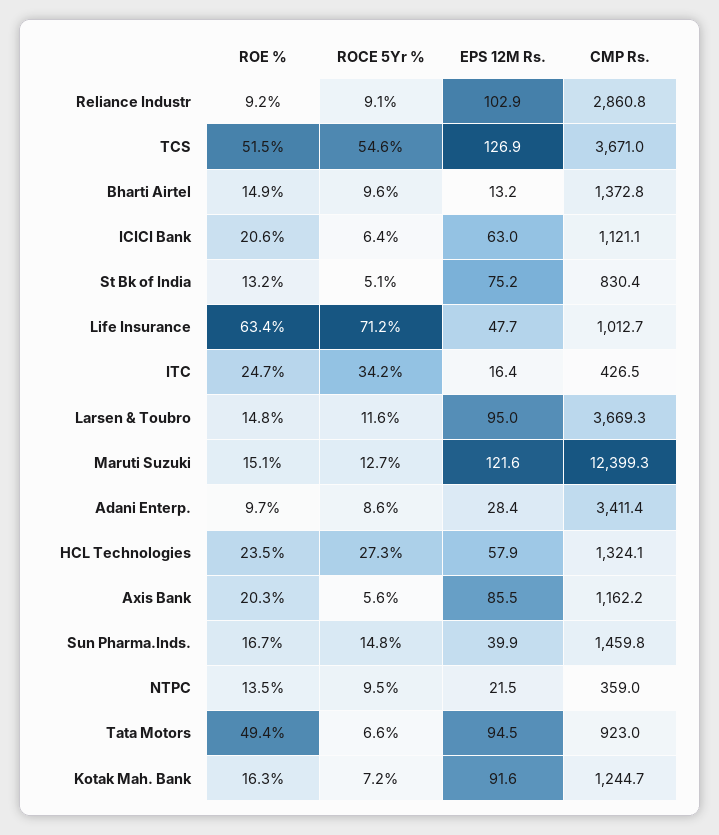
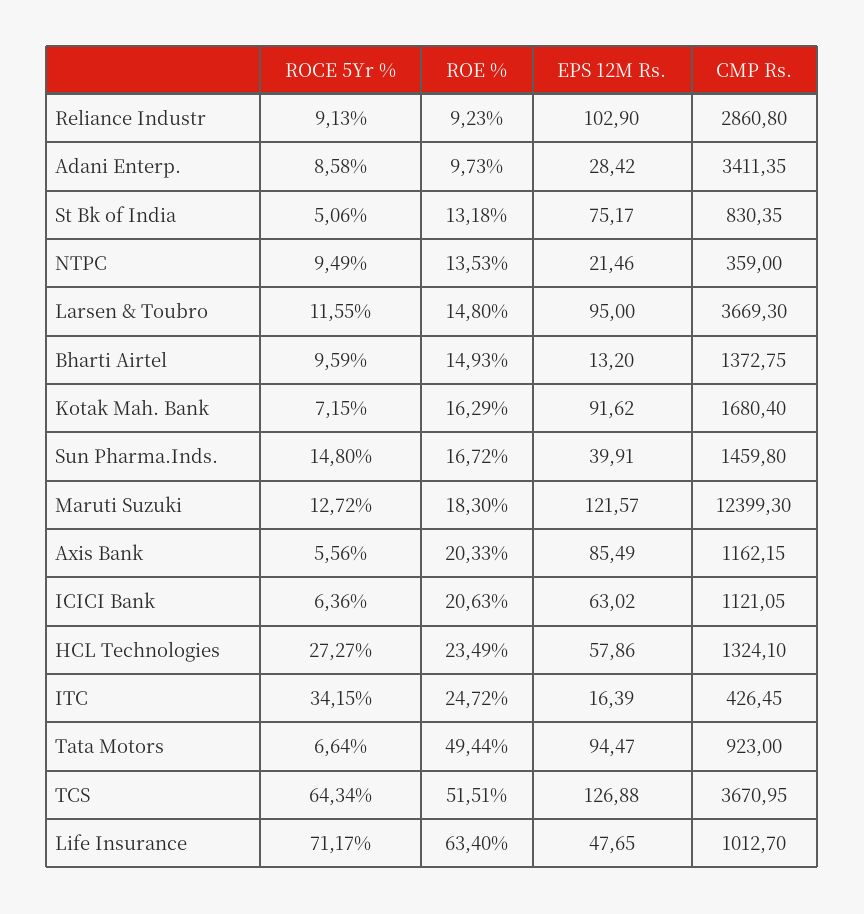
ROCE 5Yr %, TCS: 54.6 -> 64.34
ROE %, Maruti Suzuki: 15.1 -> 18.3
CMP Rs., Kotak Mah. Bank: 1244.7 -> 1680.4

